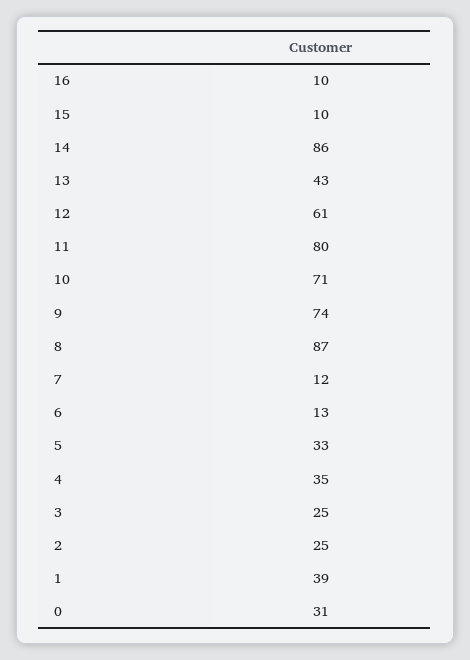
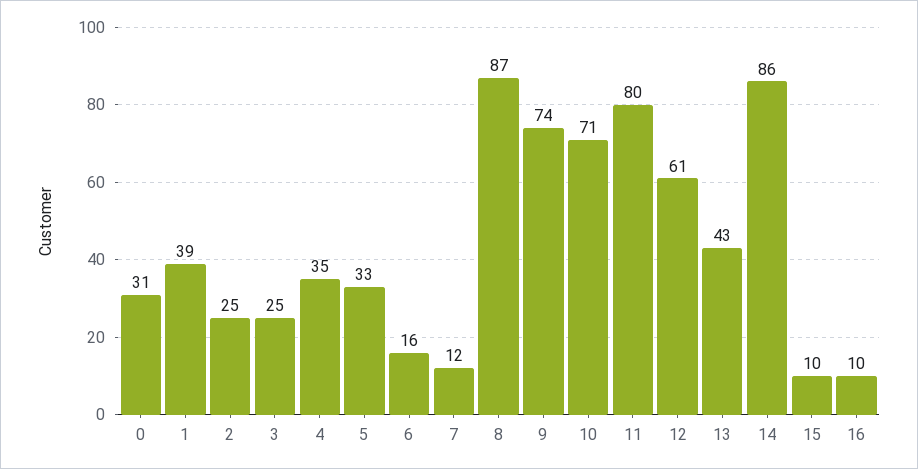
6: 13 -> 16

